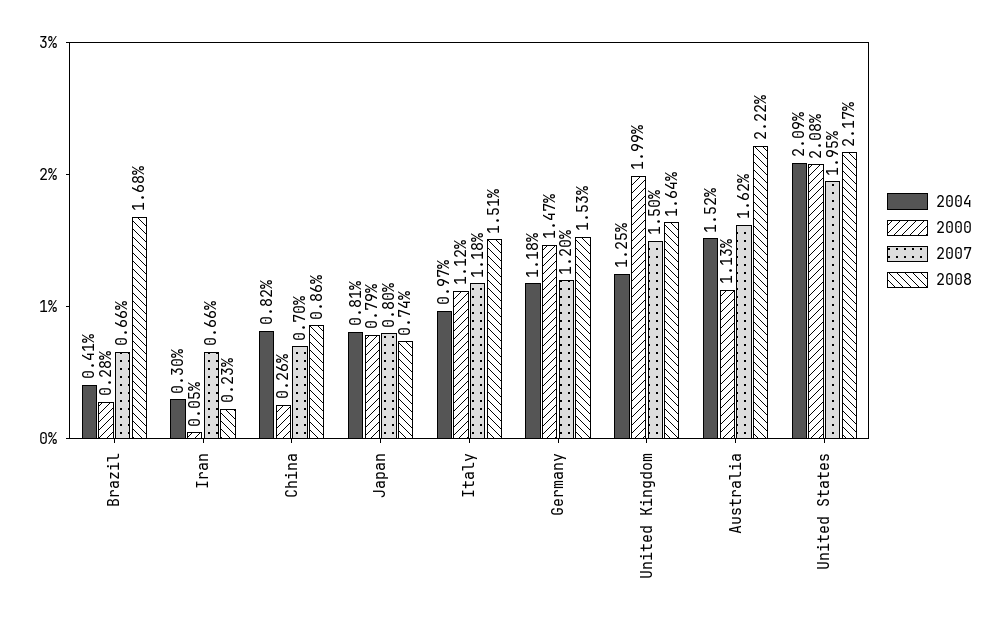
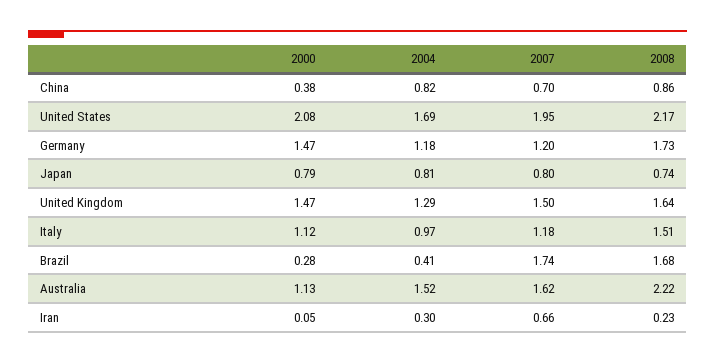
2007, Brazil: 0.66 -> 1.74
2000, China: 0.26 -> 0.38
2008, Germany: 1.53 -> 1.73
2004, United Kingdom: 1.25 -> 1.29
2000, United Kingdom: 1.99 -> 1.47
2004, United States: 2.09 -> 1.69

